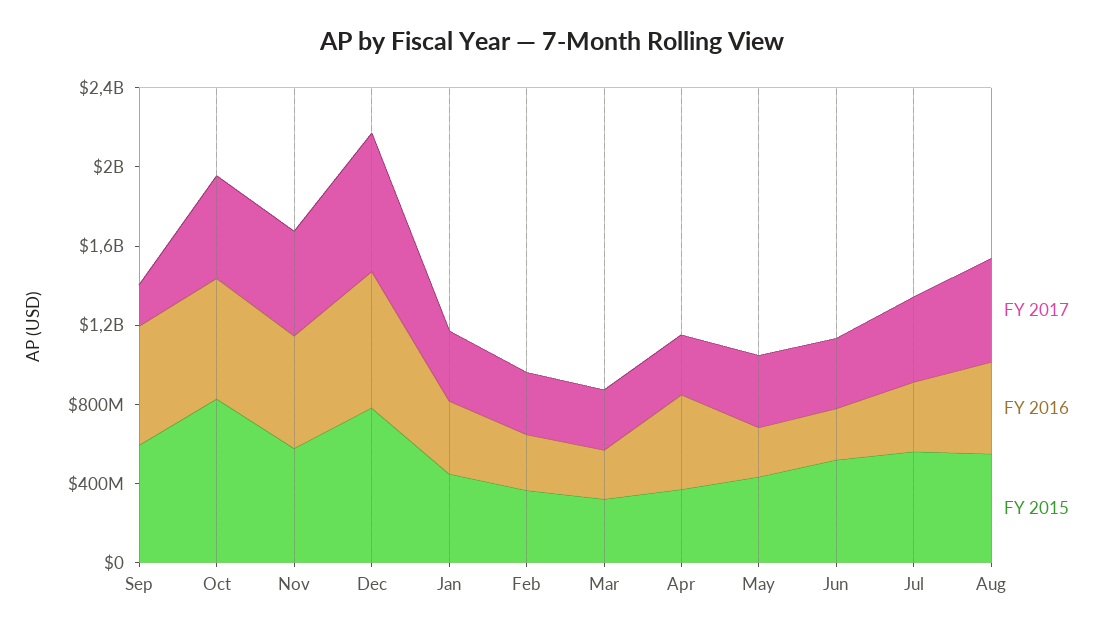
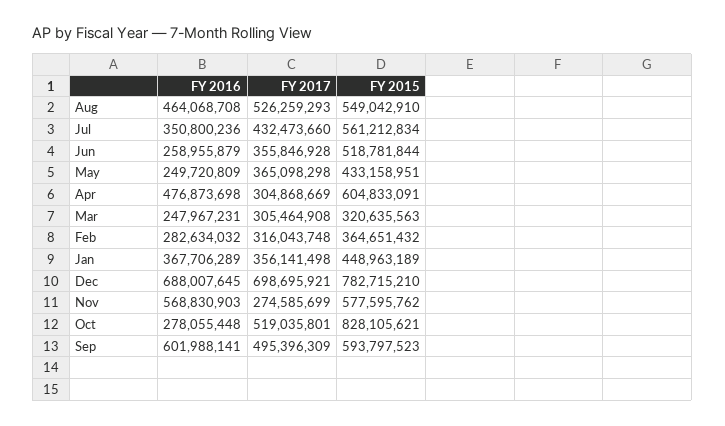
FY 2017, Sep: 200000000 -> 495396309
FY 2016, Oct: 600000000 -> 278055448
FY 2017, Nov: 500000000 -> 274585699
FY 2015, Apr: 400000000 -> 604833091

